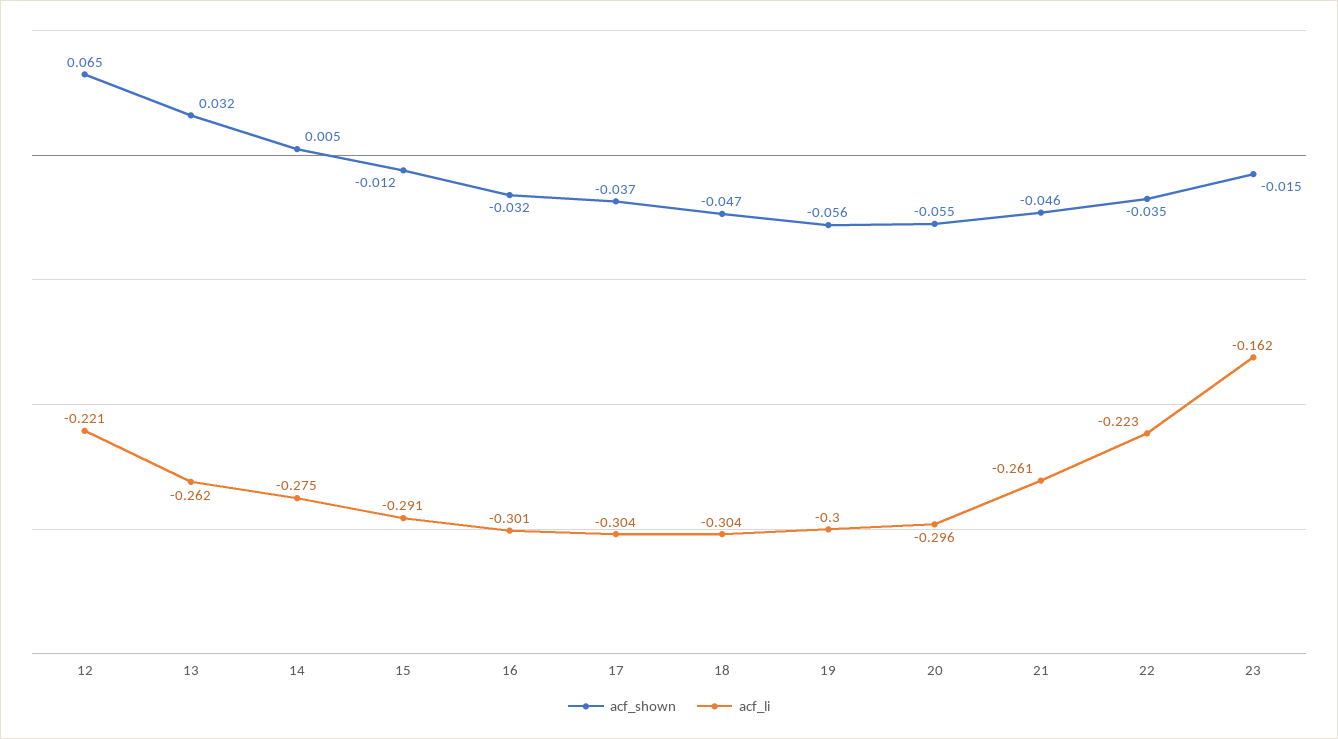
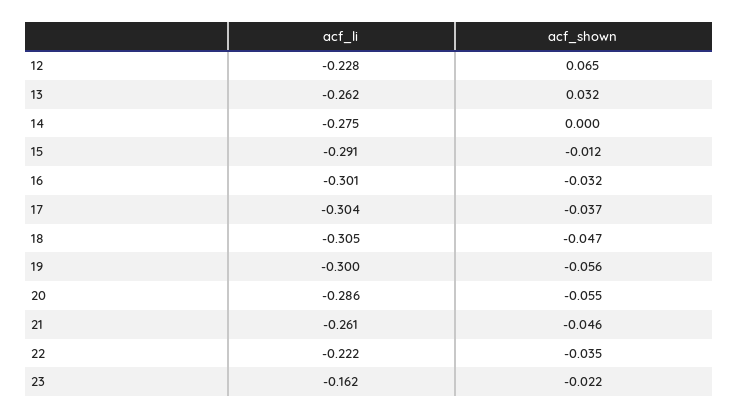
acf_li, 12: -0.221 -> -0.228
acf_shown, 14: 0.005 -> 0
acf_li, 18: -0.304 -> -0.305
acf_li, 20: -0.296 -> -0.286
acf_li, 22: -0.223 -> -0.222
acf_shown, 23: -0.015 -> -0.022

